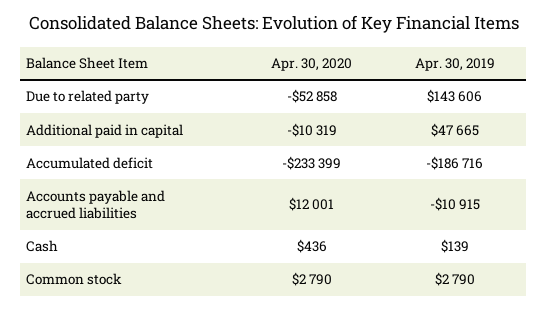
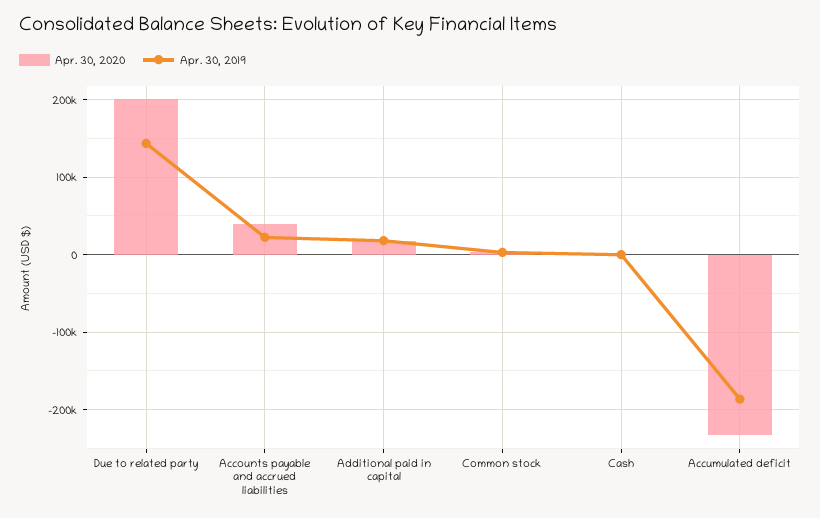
Apr. 30, 2020, Due to related party: -52858 -> 200000
Apr. 30, 2020, Additional paid in capital: -10319 -> 20000
Apr. 30, 2019, Additional paid in capital: 47665 -> 20000
Apr. 30, 2020, Accounts payable and accrued liabilities: 12001 -> 40000
Apr. 30, 2019, Accounts payable and accrued liabilities: -10915 -> 20000

